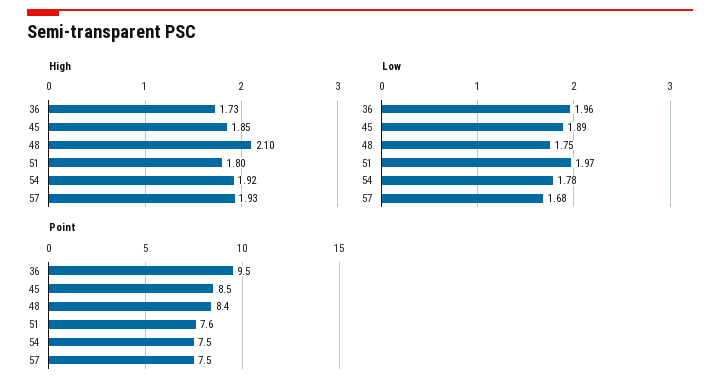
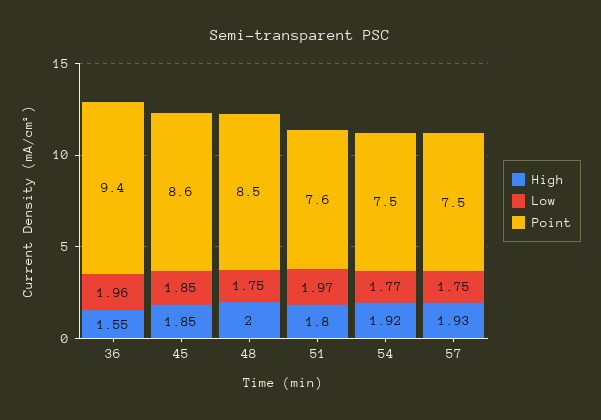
High, 36: 1.73 -> 1.55
High, 48: 2.1 -> 2
Low, 45: 1.89 -> 1.85
Low, 54: 1.78 -> 1.77
Low, 57: 1.68 -> 1.75
Point, 36: 9.5 -> 9.4
Point, 45: 8.5 -> 8.6
Point, 48: 8.4 -> 8.5

